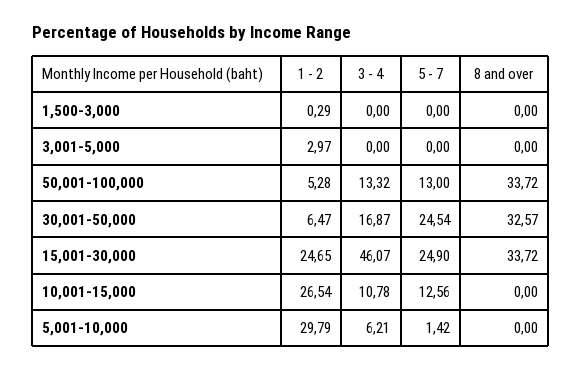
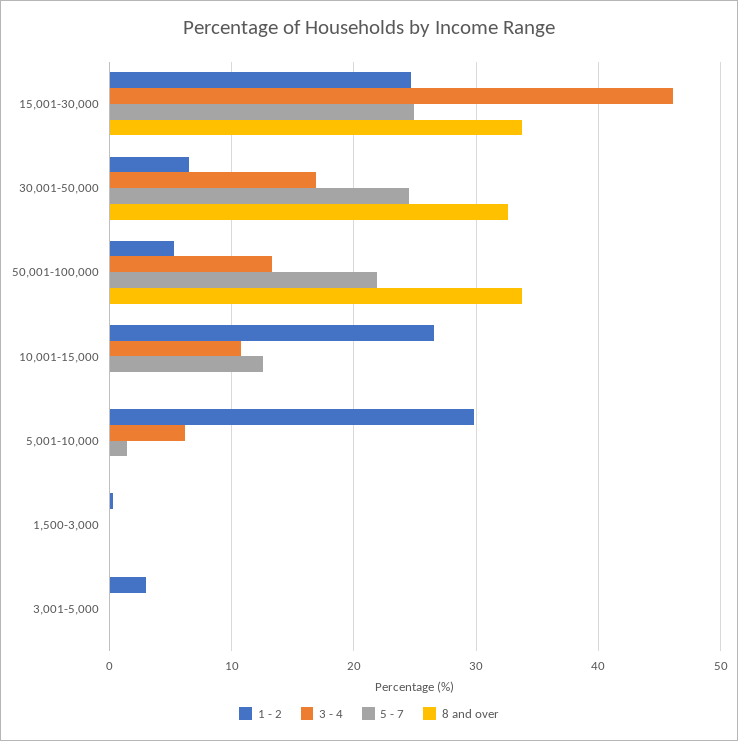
5 - 7, 50,001-100,000: 13 -> 22

